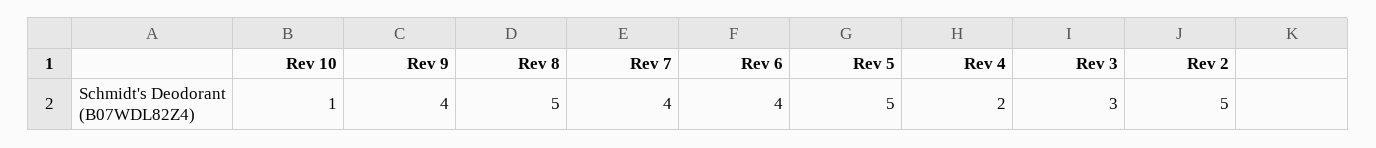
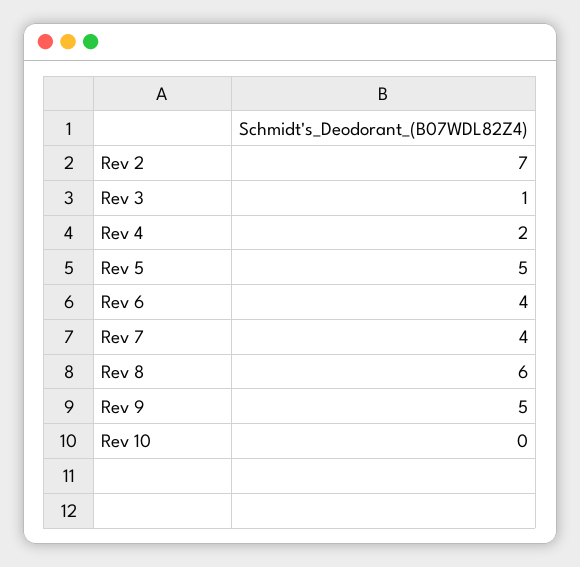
Rev 10: 1 -> 0
Rev 9: 4 -> 5
Rev 8: 5 -> 6
Rev 3: 3 -> 1
Rev 2: 5 -> 7

